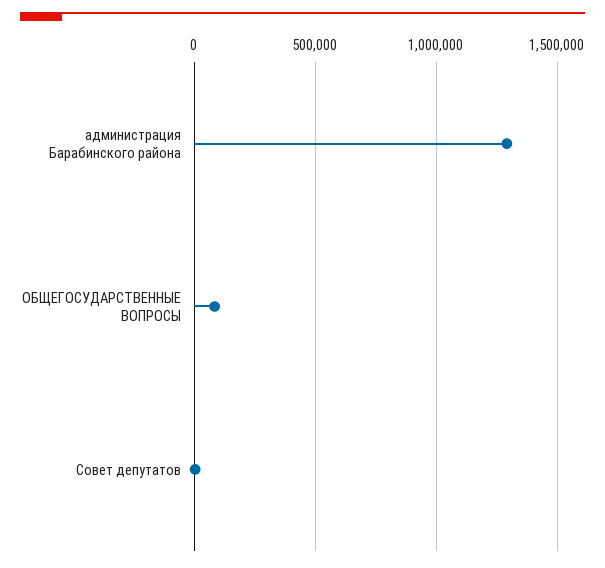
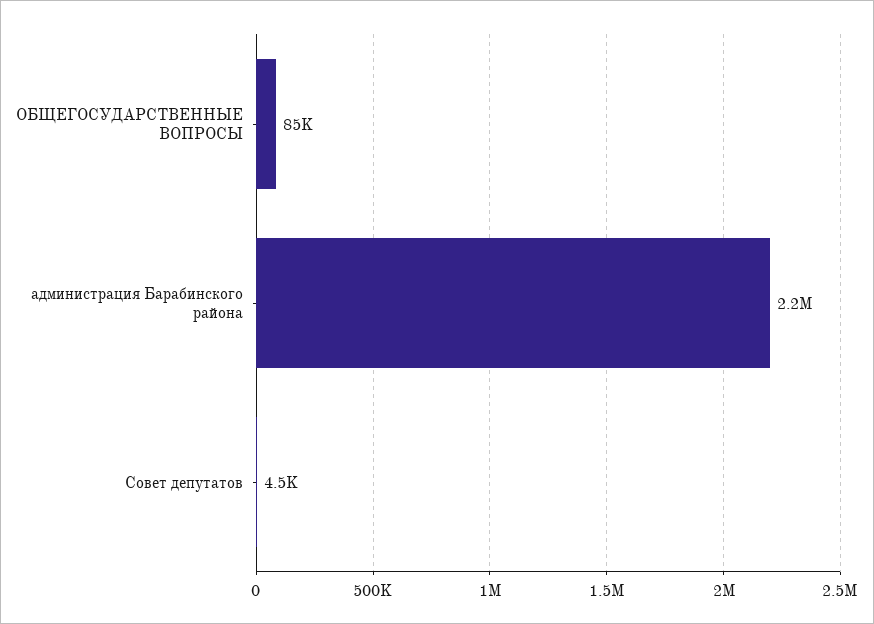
администрация Барабинского района: 1300000 -> 2200000

